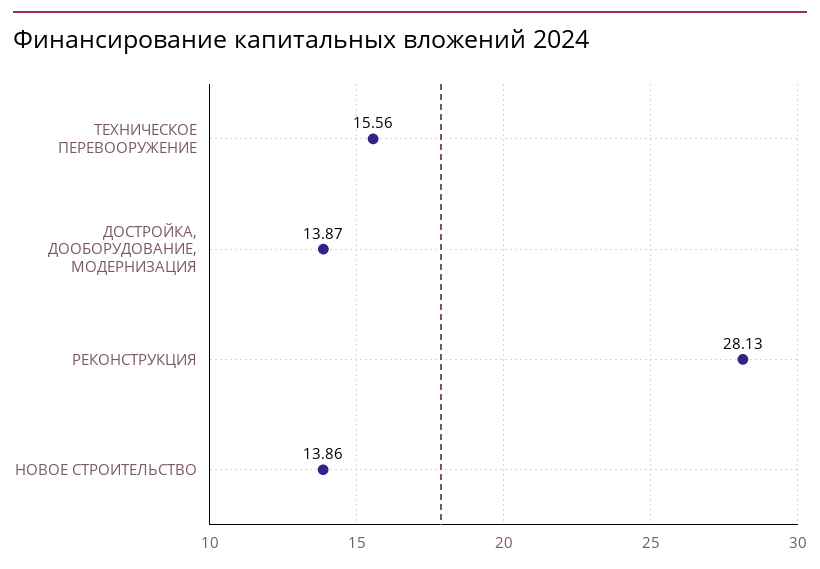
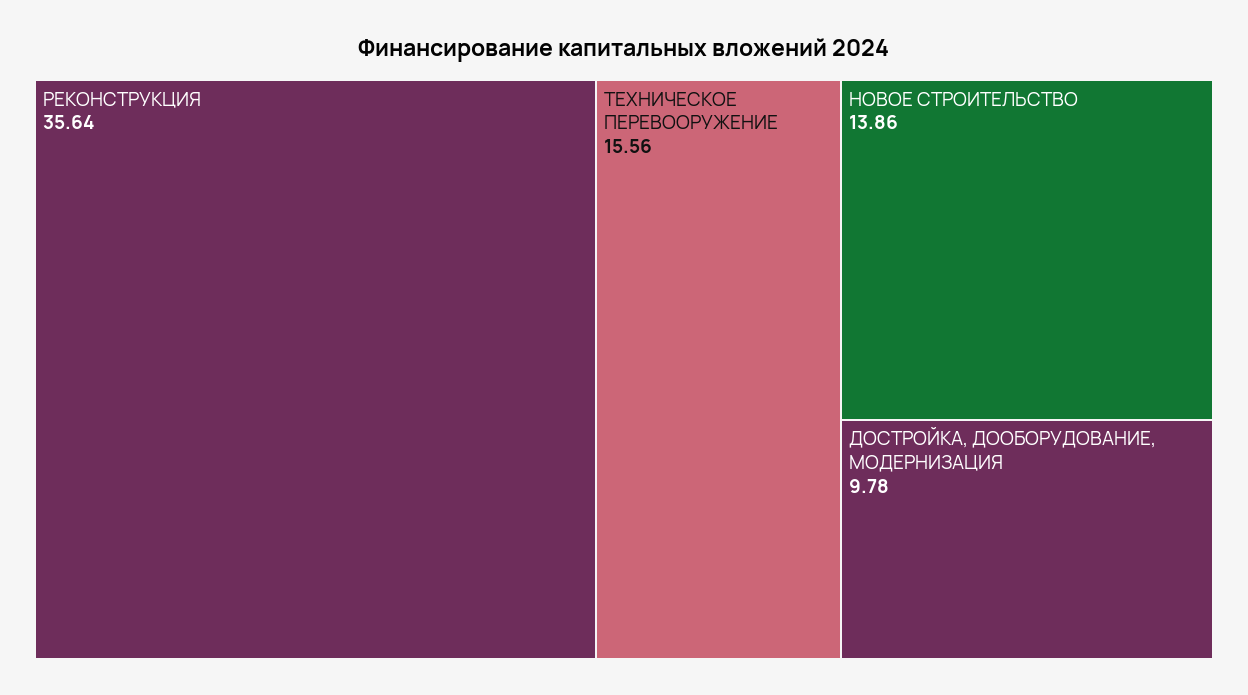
ДОСТРОЙКА, ДООБОРУДОВАНИЕ, МОДЕРНИЗАЦИЯ: 13.87 -> 9.78
РЕКОНСТРУКЦИЯ: 28.13 -> 35.64

